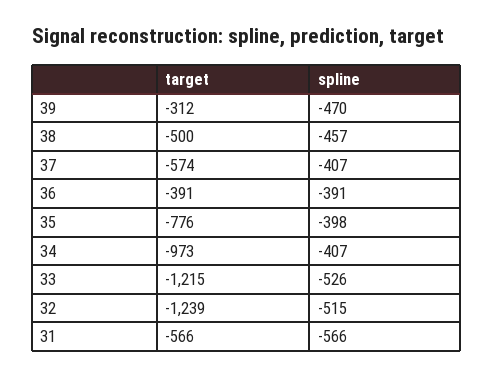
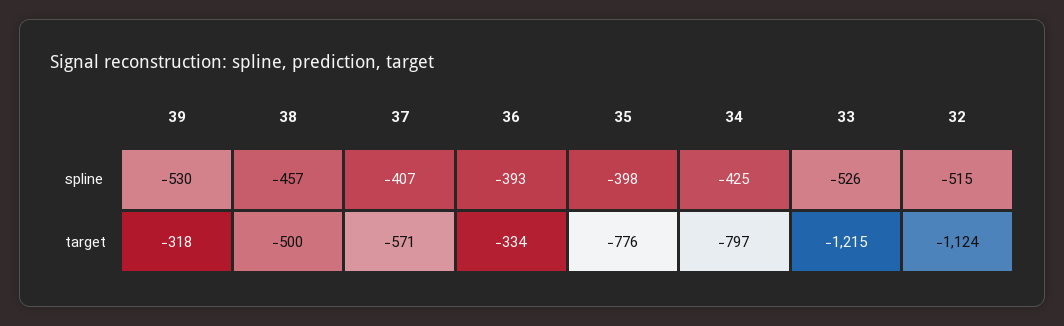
target, 39: -312 -> -318
spline, 39: -470 -> -530
target, 37: -574 -> -571
target, 36: -391 -> -334
spline, 36: -391 -> -393
target, 34: -973 -> -797
spline, 34: -407 -> -425
target, 32: -1239 -> -1124
target, 31: -566 -> none
spline, 31: -566 -> none

